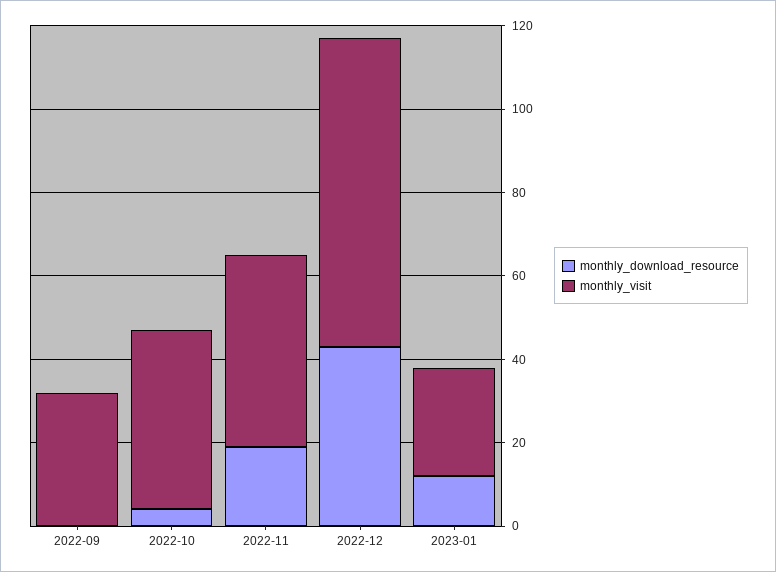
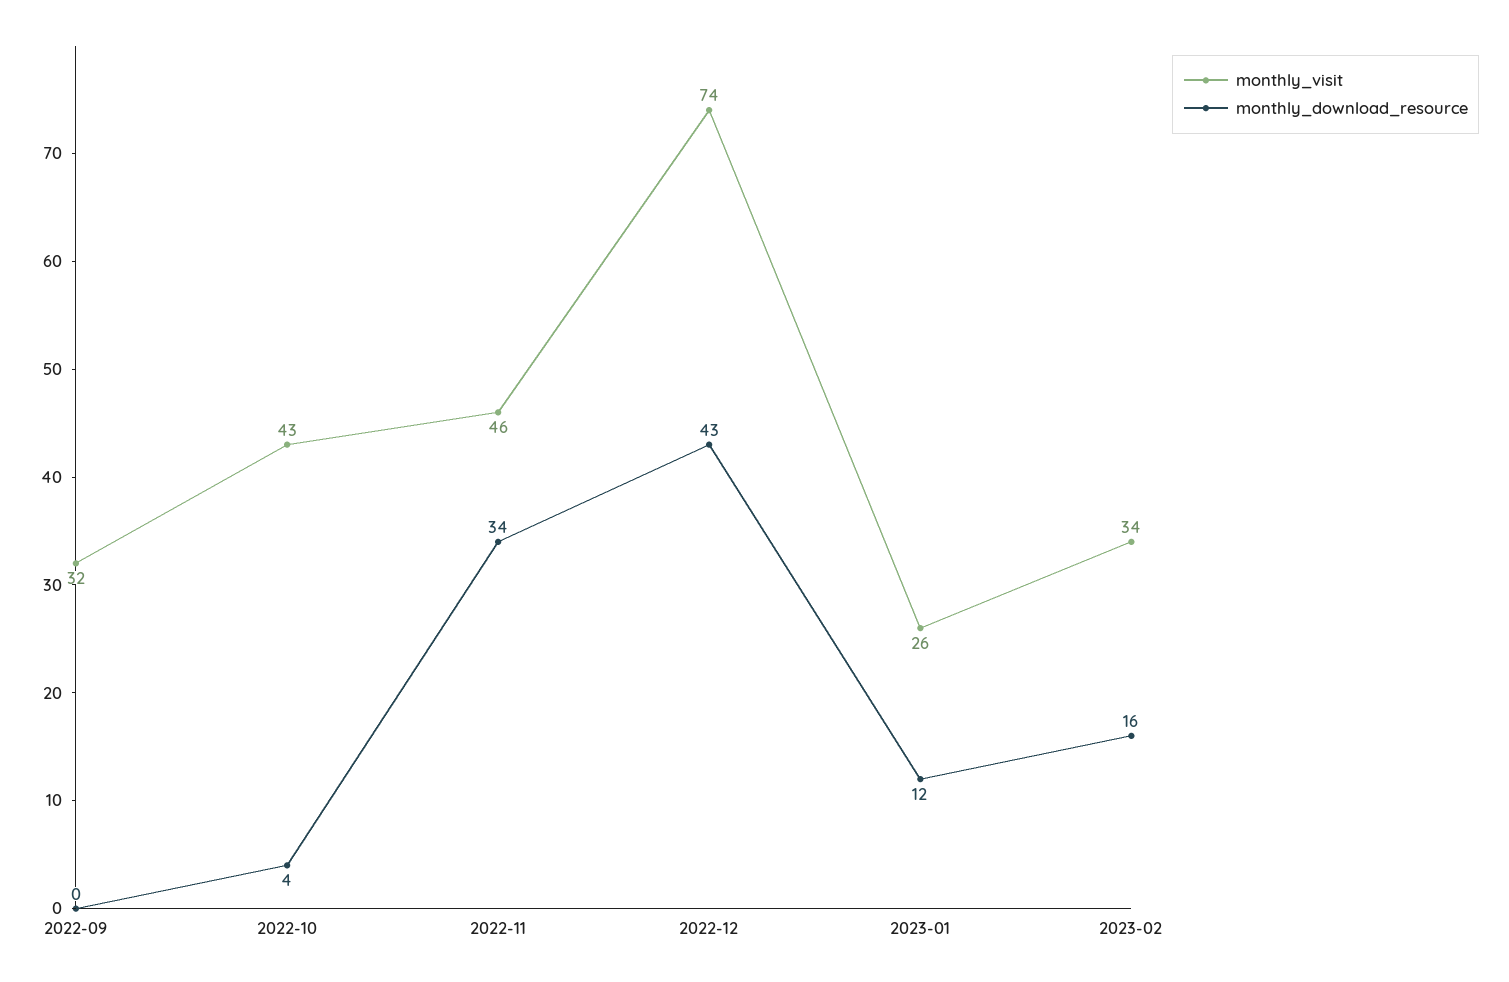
monthly_download_resource, 2022-11: 20 -> 34
monthly_visit, 2023-02: none -> 34
monthly_download_resource, 2023-02: none -> 16

